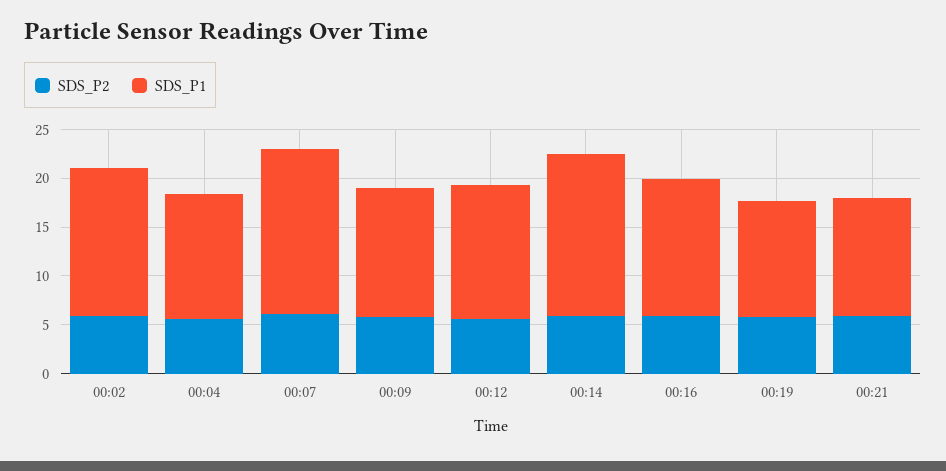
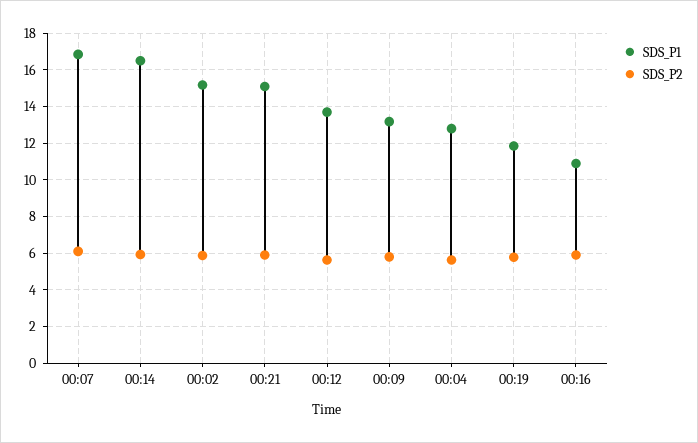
SDS_P1, 00:16: 14 -> 11
SDS_P1, 00:21: 12 -> 15

